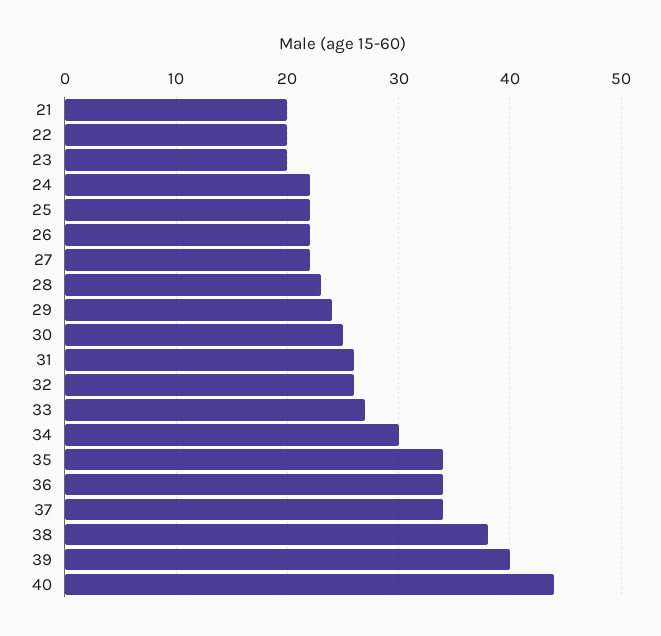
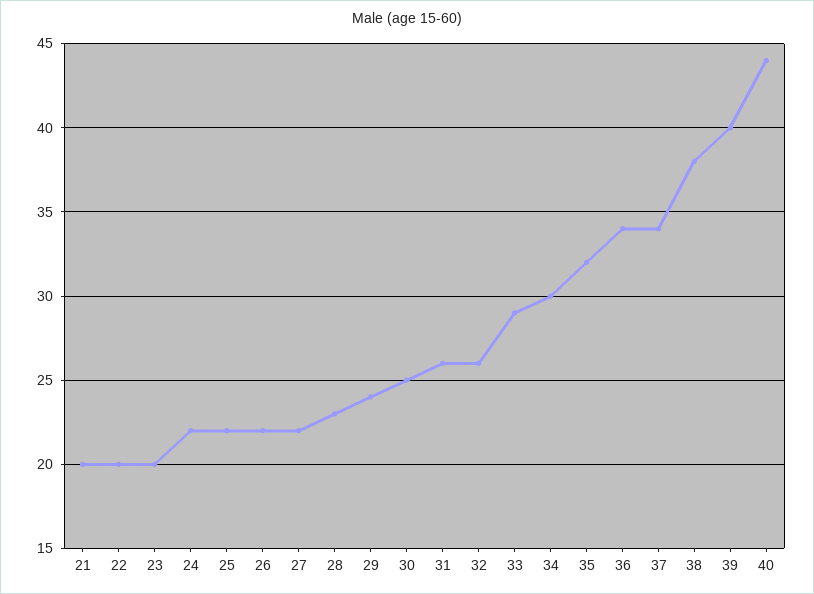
33: 27 -> 29
35: 34 -> 32

